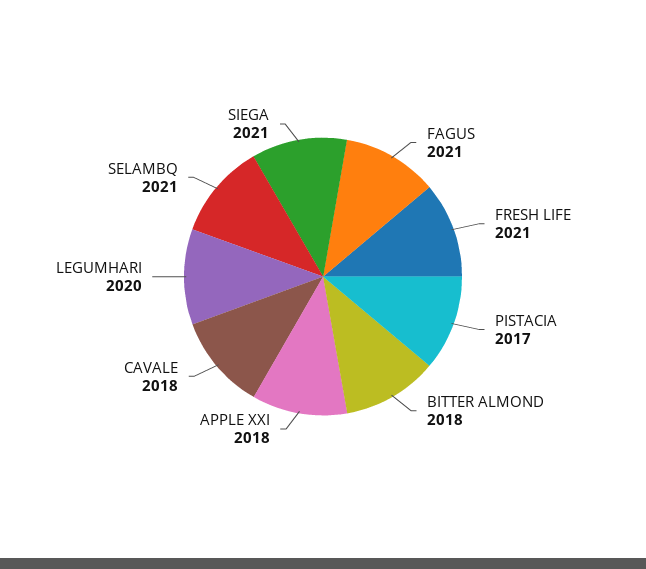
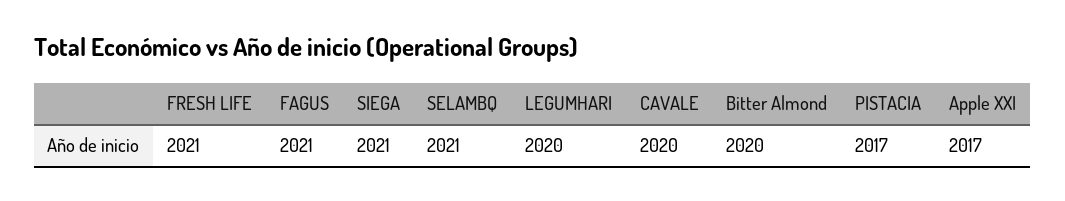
BITTER ALMOND: 2018 -> 2020
APPLE XXI: 2018 -> 2017
CAVALE: 2018 -> 2020

